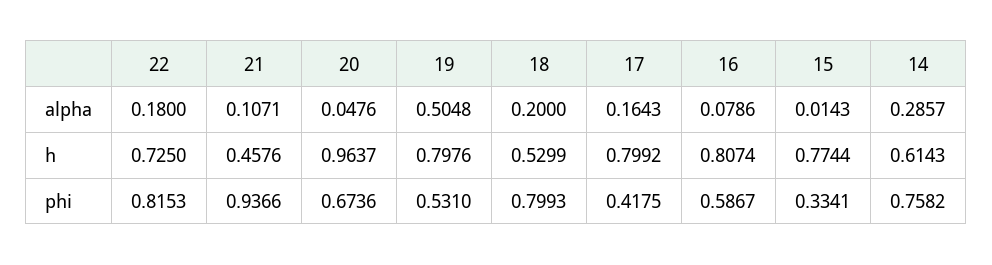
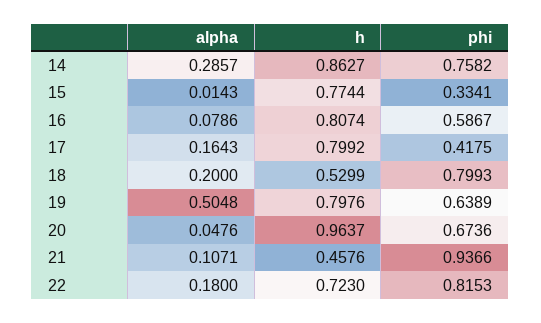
22, h: 0.725 -> 0.723
14, h: 0.6143 -> 0.8627
19, phi: 0.531 -> 0.6389

